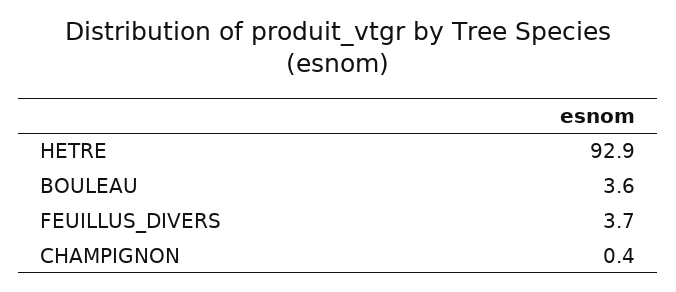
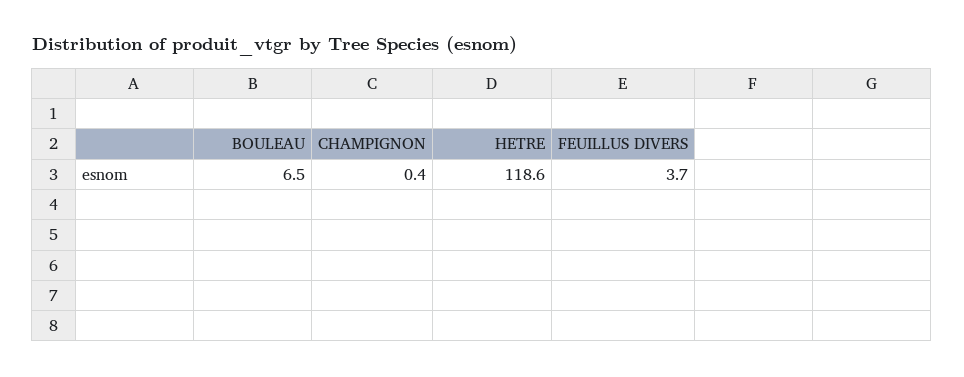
HETRE: 92.9 -> 118.6
BOULEAU: 3.6 -> 6.5

